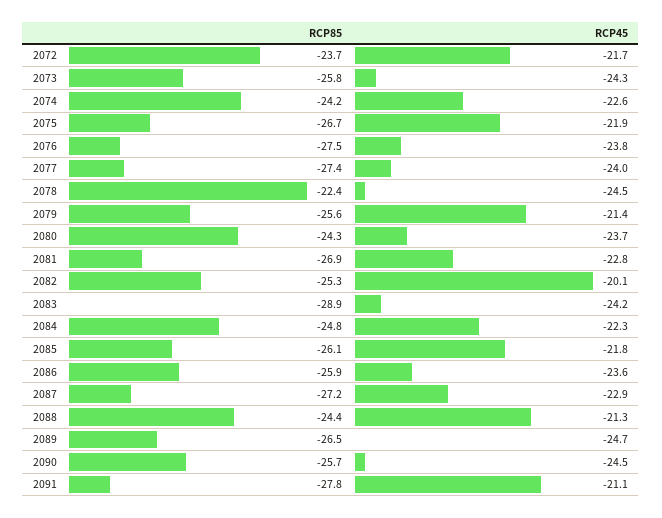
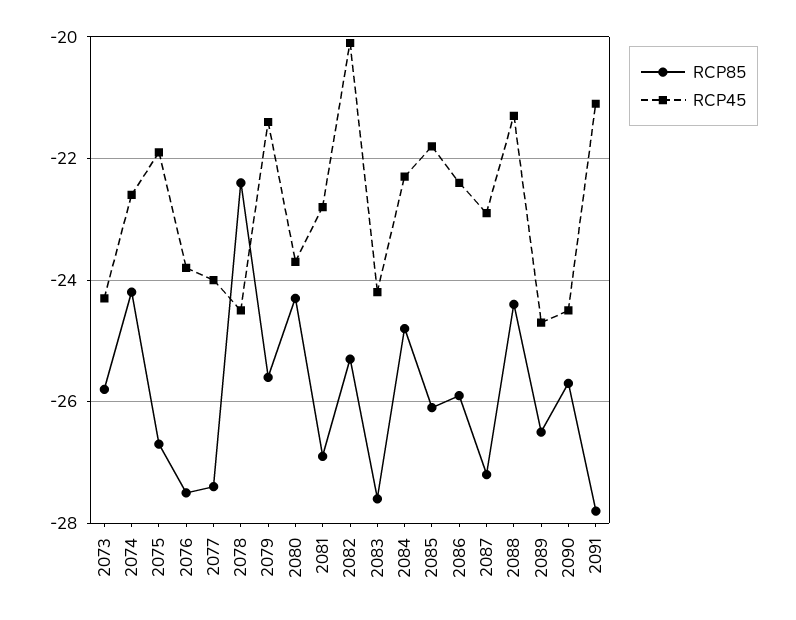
RCP85, 2072: -23.7 -> none
RCP45, 2072: -21.7 -> none
RCP85, 2083: -28.9 -> -27.5
RCP45, 2086: -23.6 -> -22.5

